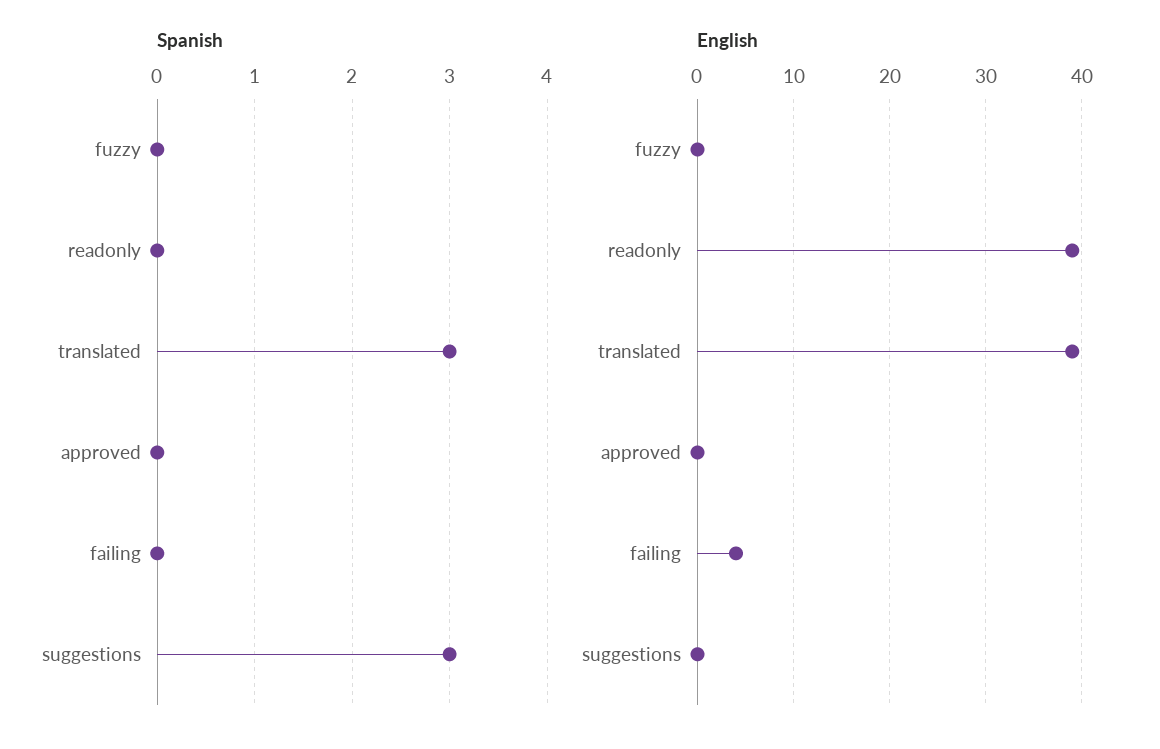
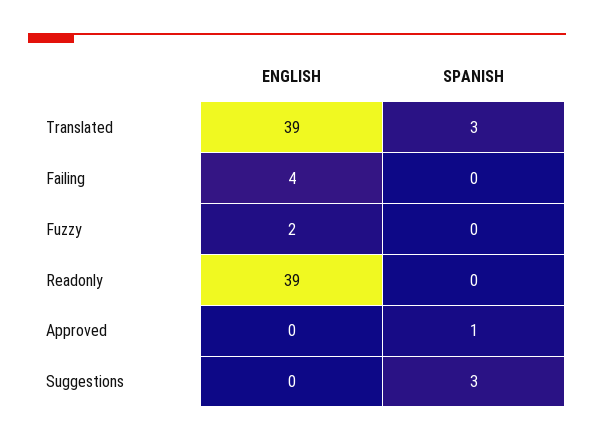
Spanish, approved: 0 -> 1
English, fuzzy: 0 -> 2

